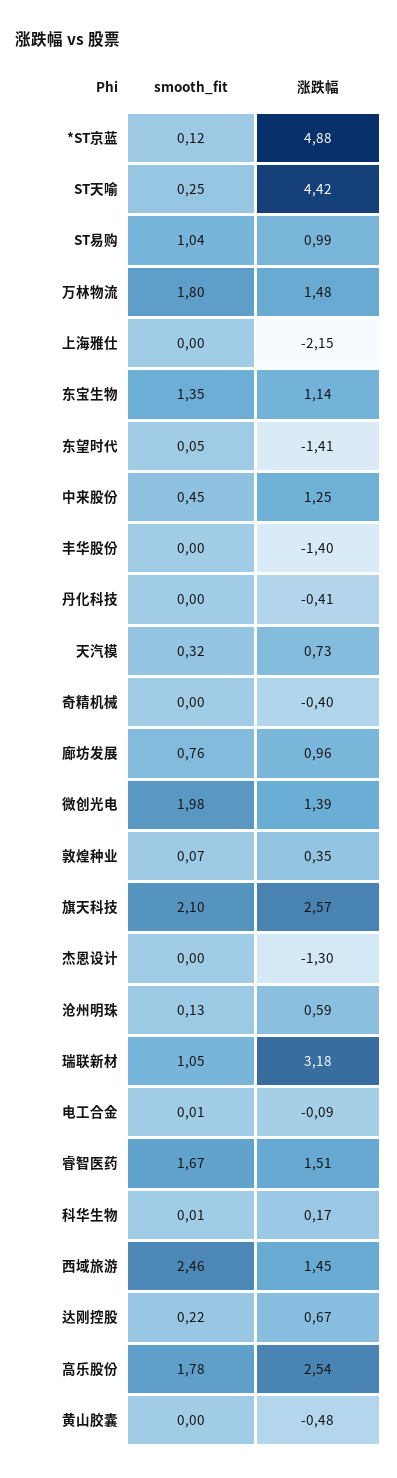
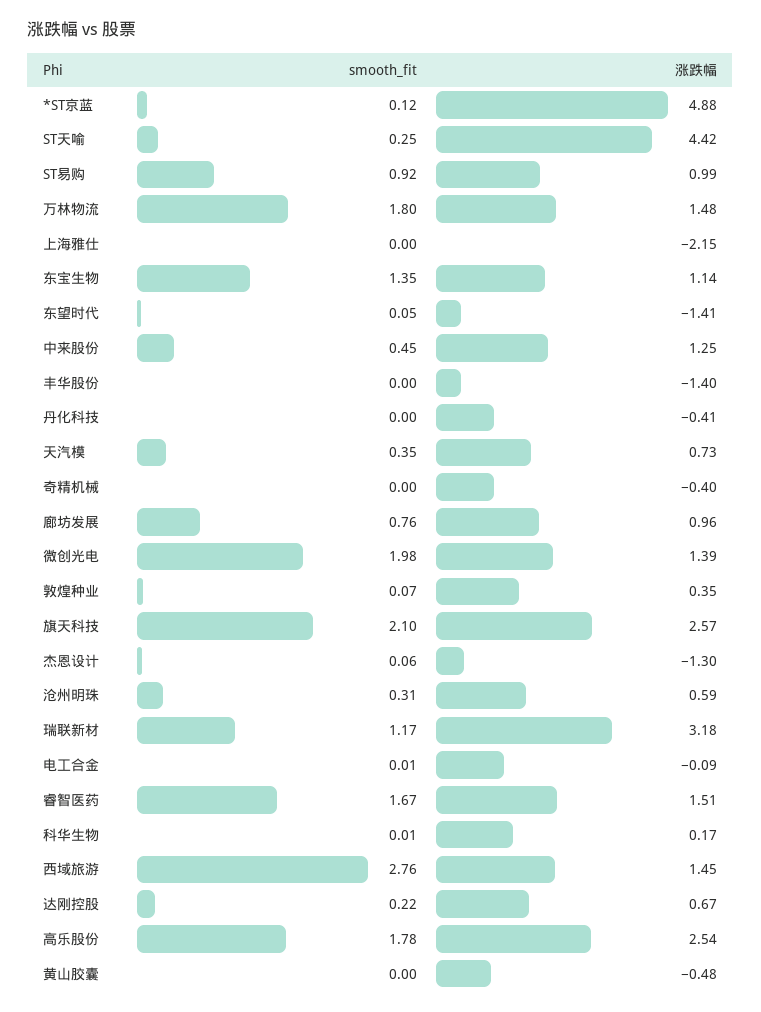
smooth_fit, ST易购: 1.04 -> 0.92
smooth_fit, 天汽模: 0.32 -> 0.35
smooth_fit, 杰恩设计: 0 -> 0.06
smooth_fit, 沧州明珠: 0.13 -> 0.31
smooth_fit, 瑞联新材: 1.05 -> 1.17
smooth_fit, 西域旅游: 2.46 -> 2.76

